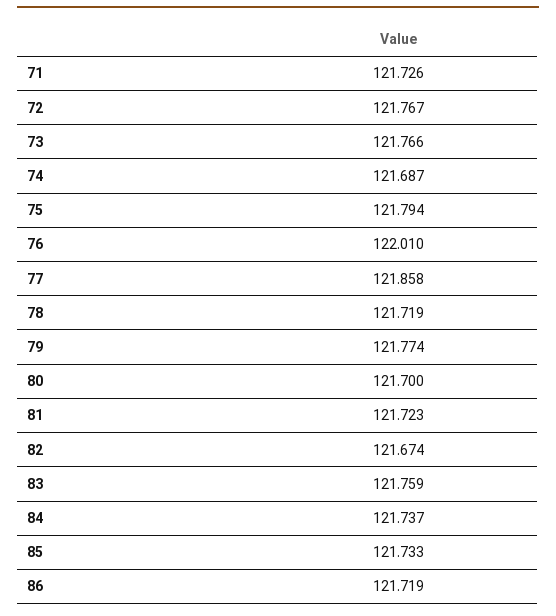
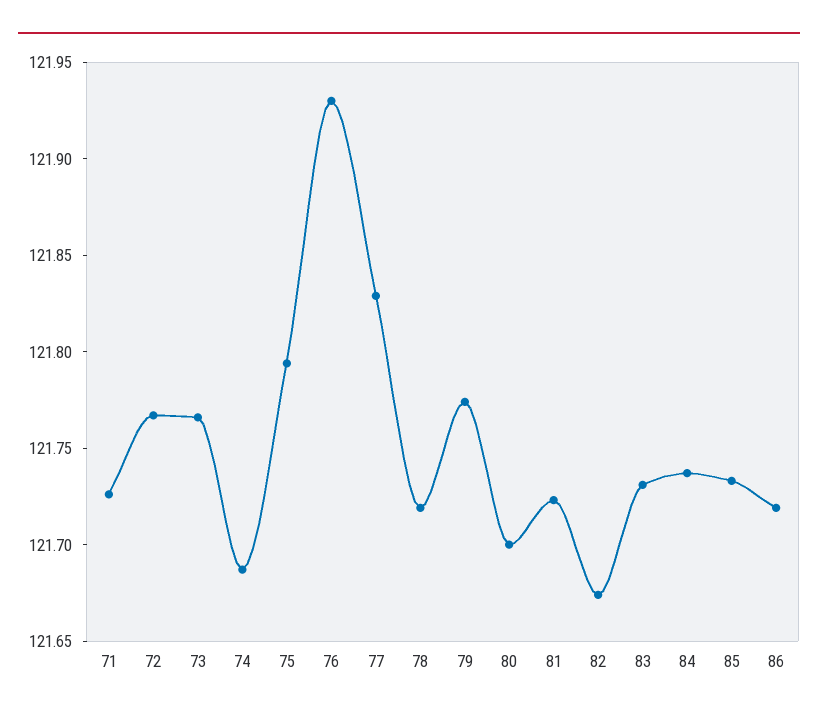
76: 122.01 -> 121.93
77: 121.858 -> 121.83
83: 121.759 -> 121.73

